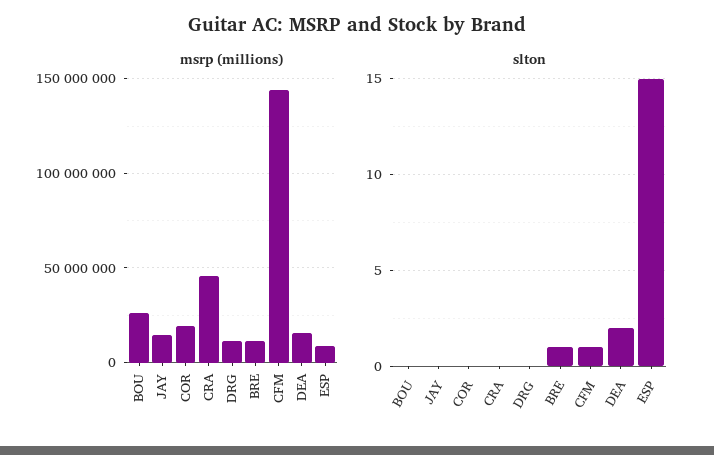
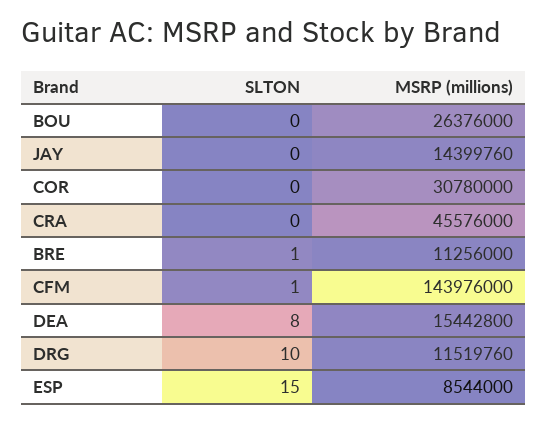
msrp (millions), COR: 20000000 -> 30780000
slton, DRG: 0 -> 10
slton, DEA: 2 -> 8

